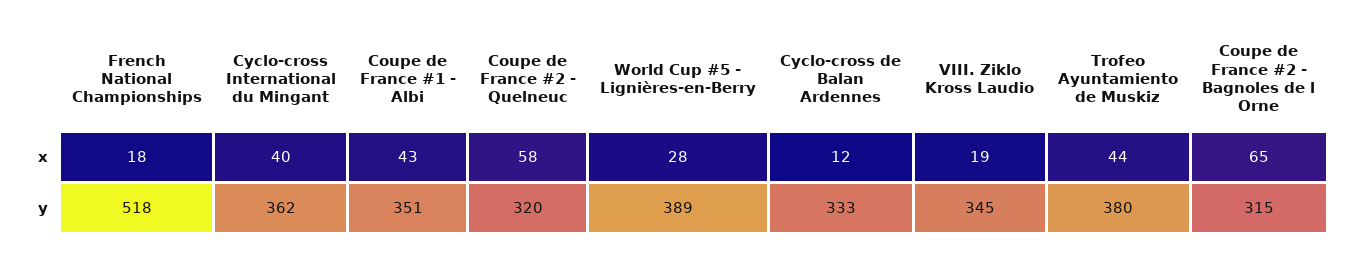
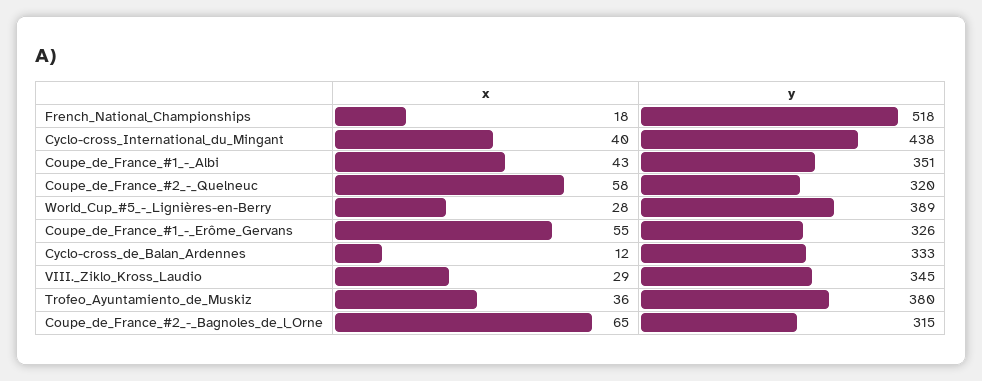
VIII. Ziklo Kross Laudio, x: 19 -> 29
Trofeo Ayuntamiento de Muskiz, x: 44 -> 36
Cyclo-cross International du Mingant, y: 362 -> 438
Coupe_de_France_#1_-_Erôme_Gervans, x: none -> 55
Coupe_de_France_#1_-_Erôme_Gervans, y: none -> 326

